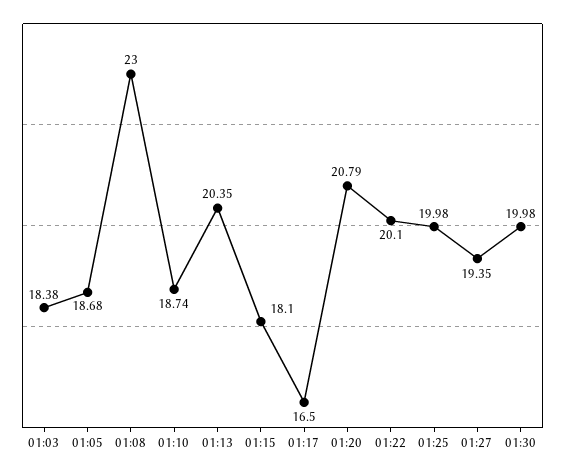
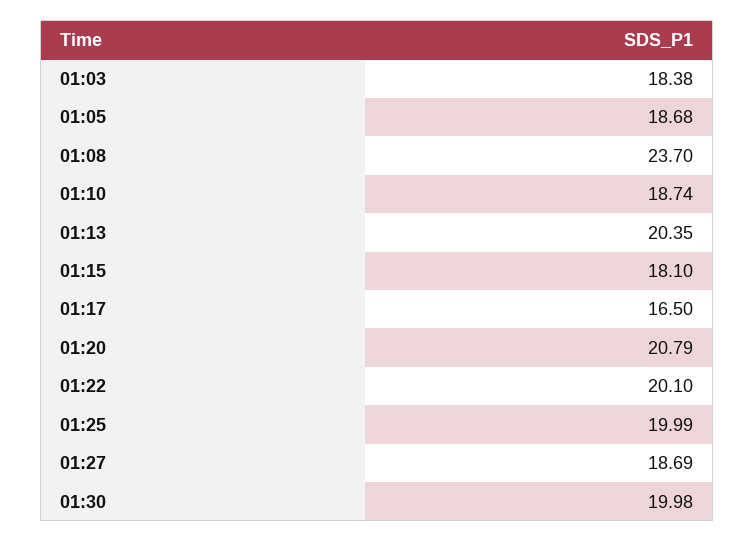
01:08: 23 -> 23.7
01:25: 19.98 -> 19.99
01:27: 19.35 -> 18.69

